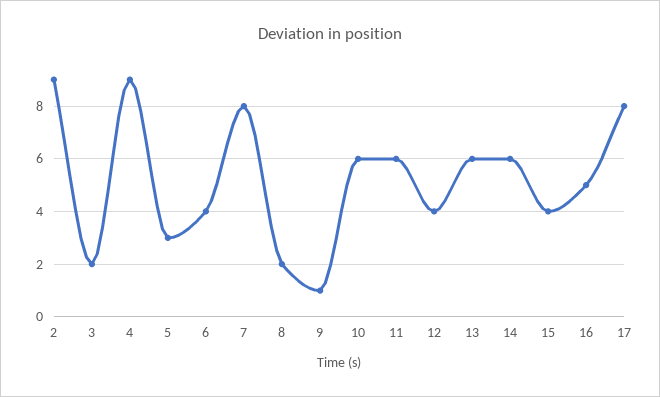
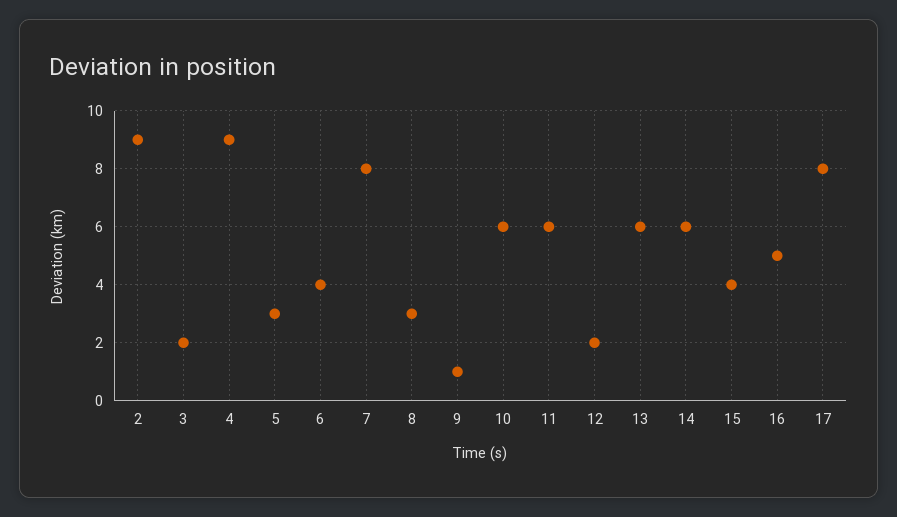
8: 2 -> 3
12: 4 -> 2

